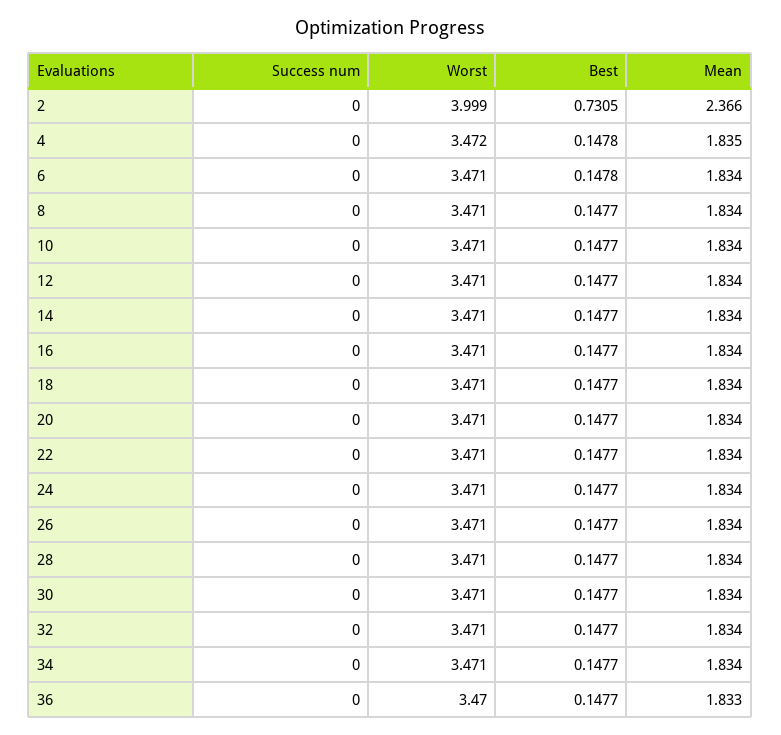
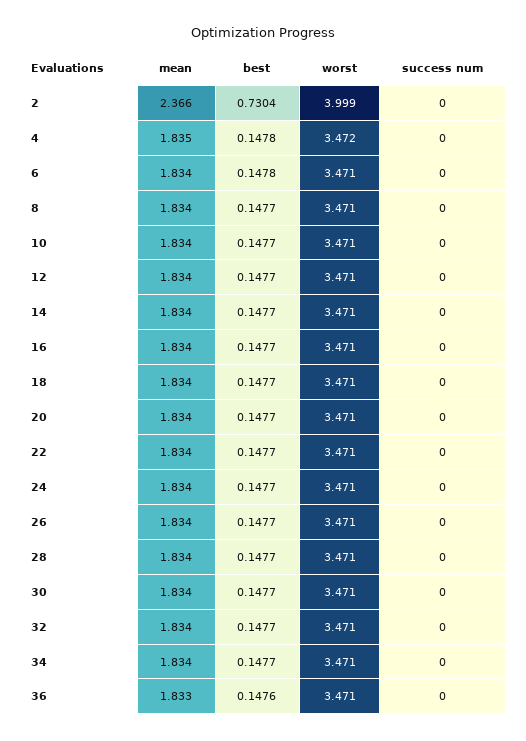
Best, 2: 0.7305 -> 0.7304
Worst, 36: 3.47 -> 3.471
Best, 36: 0.1477 -> 0.1476

